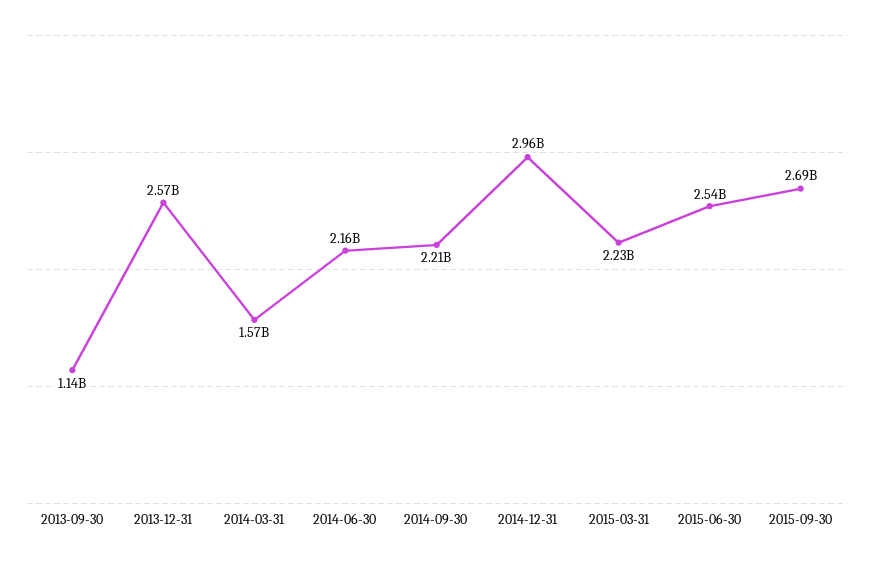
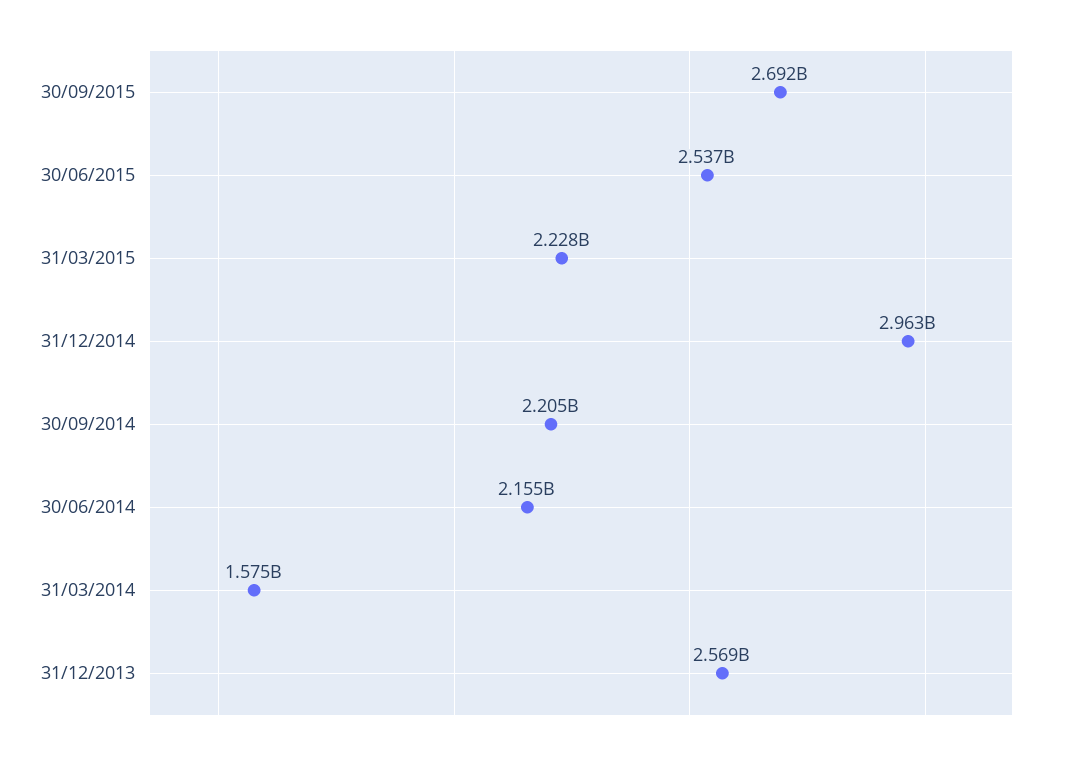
2013-09-30: 1140000000 -> none

